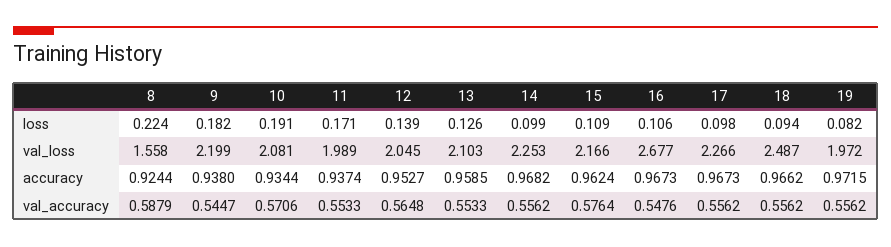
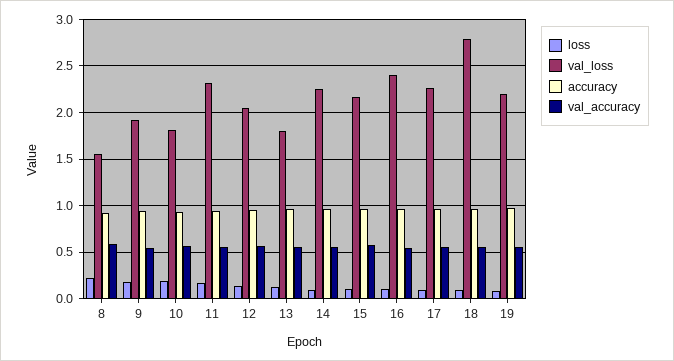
val_loss, 9: 2.199 -> 1.9
val_loss, 10: 2.081 -> 1.8
val_loss, 11: 1.989 -> 2.3
val_loss, 13: 2.103 -> 1.8
val_loss, 16: 2.677 -> 2.4
val_loss, 18: 2.487 -> 2.8
val_loss, 19: 1.972 -> 2.2

